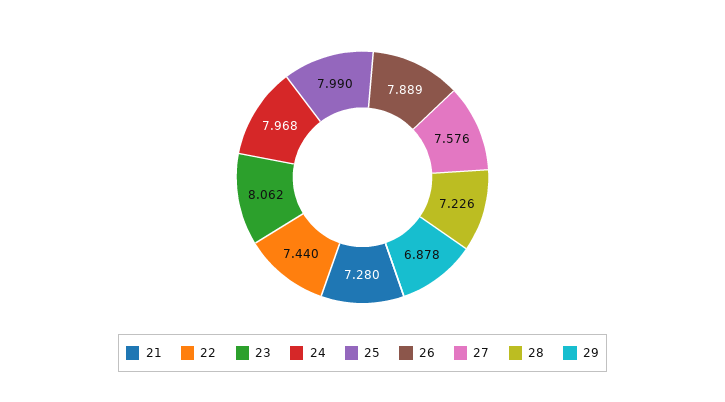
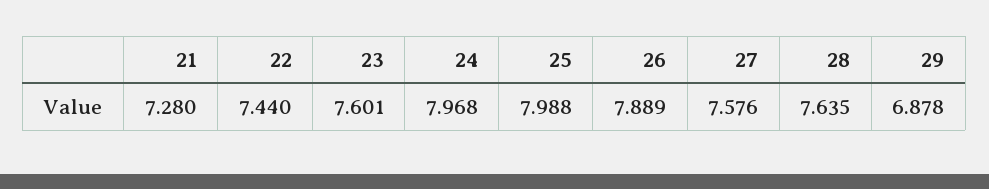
23: 8.062 -> 7.601
25: 7.99 -> 7.988
28: 7.226 -> 7.635

